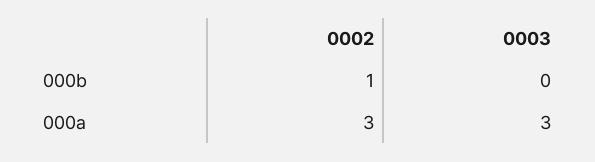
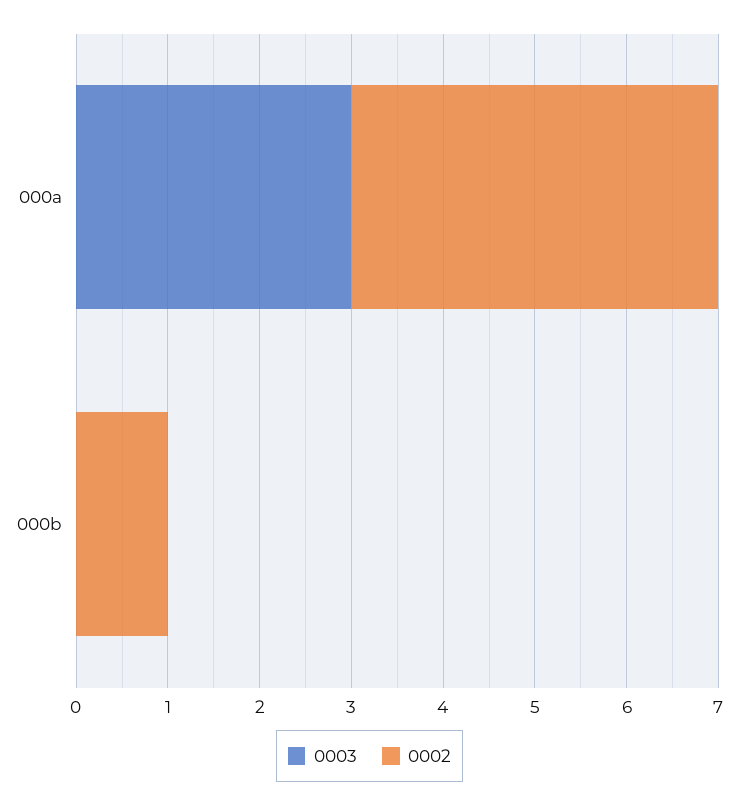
0002, 000a: 3 -> 4

